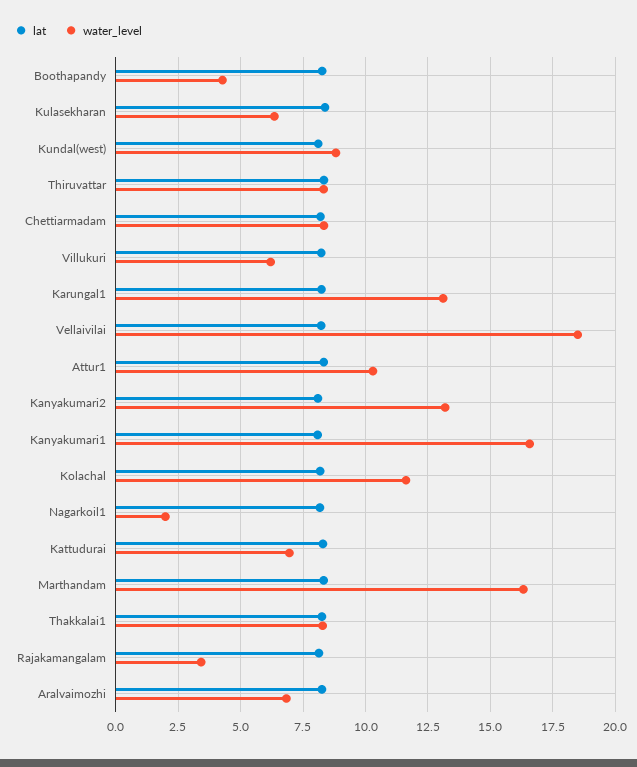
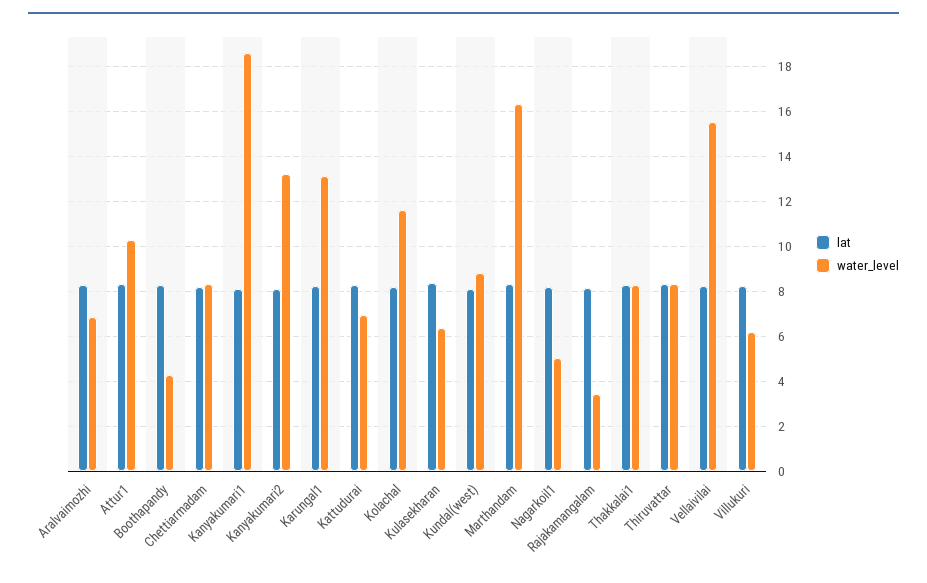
water_level, Vellaivilai: 18.5 -> 15.5
water_level, Kanyakumari1: 16.5 -> 18.5
water_level, Nagarkoil1: 2 -> 5

